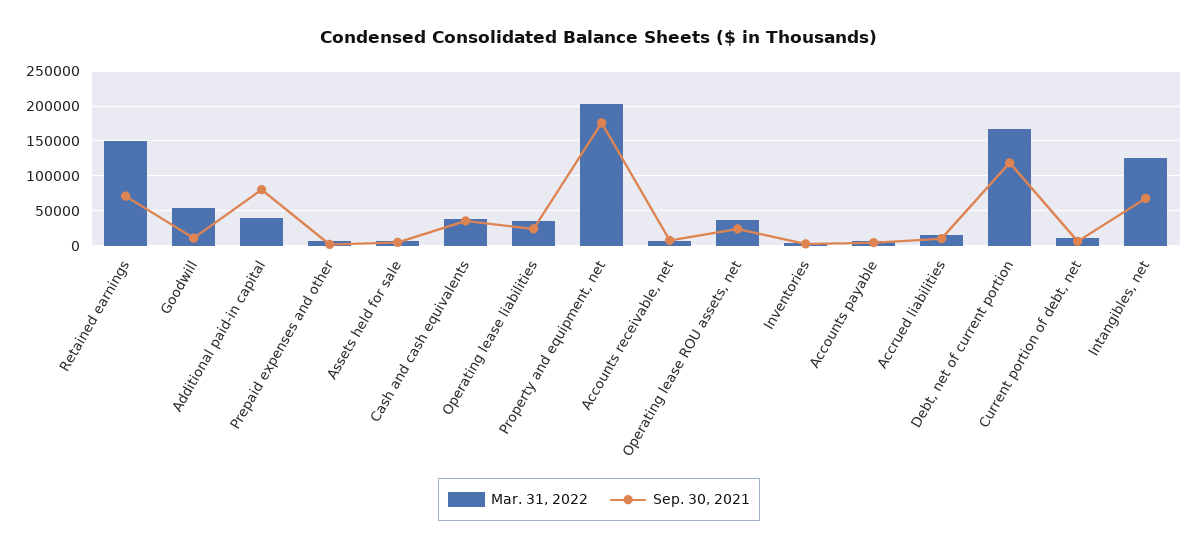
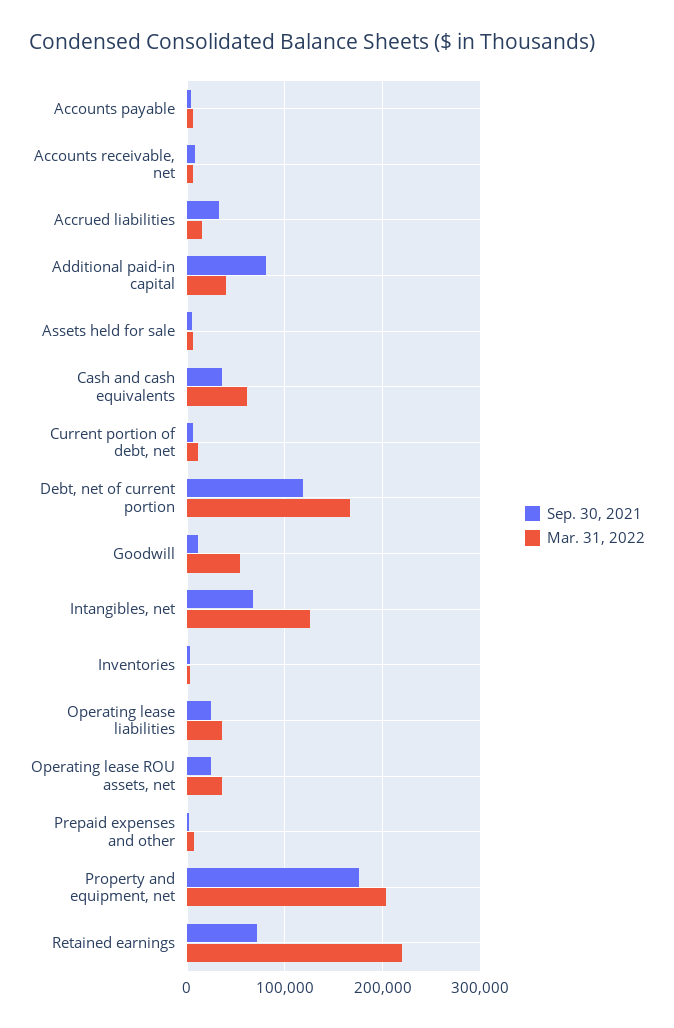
Mar. 31, 2022, Retained earnings: 150000 -> 220000
Mar. 31, 2022, Cash and cash equivalents: 40000 -> 60000
Sep. 30, 2021, Accrued liabilities: 10000 -> 30000

